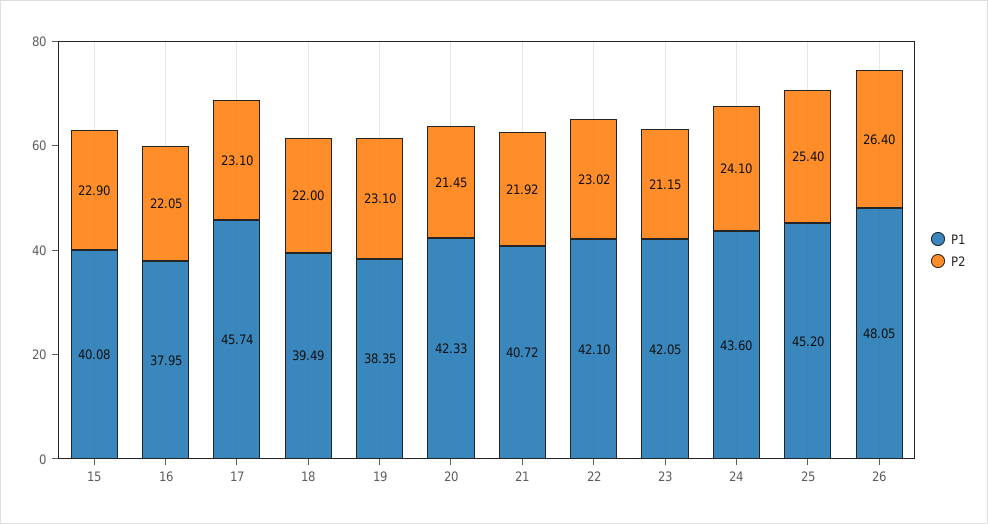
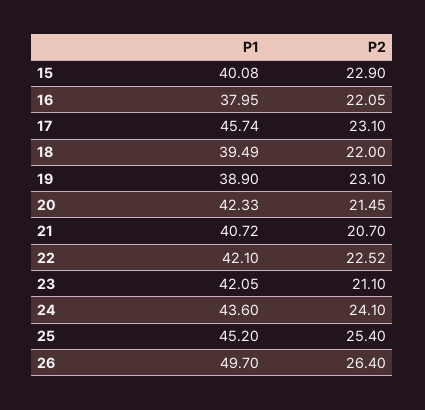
P1, 19: 38.35 -> 38.9
P2, 21: 21.92 -> 20.7
P2, 22: 23.02 -> 22.52
P2, 23: 21.15 -> 21.1
P1, 26: 48.05 -> 49.7

